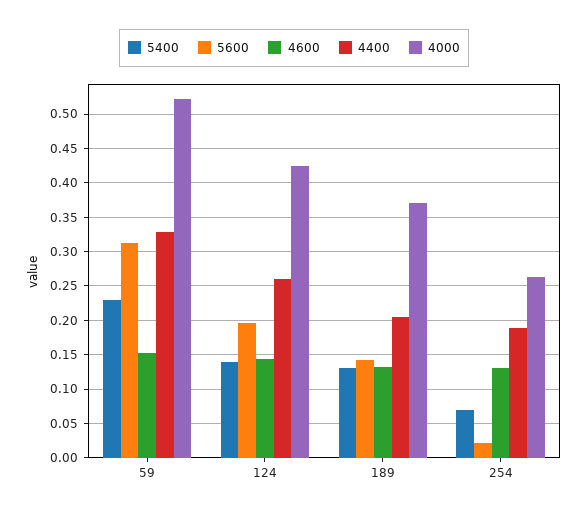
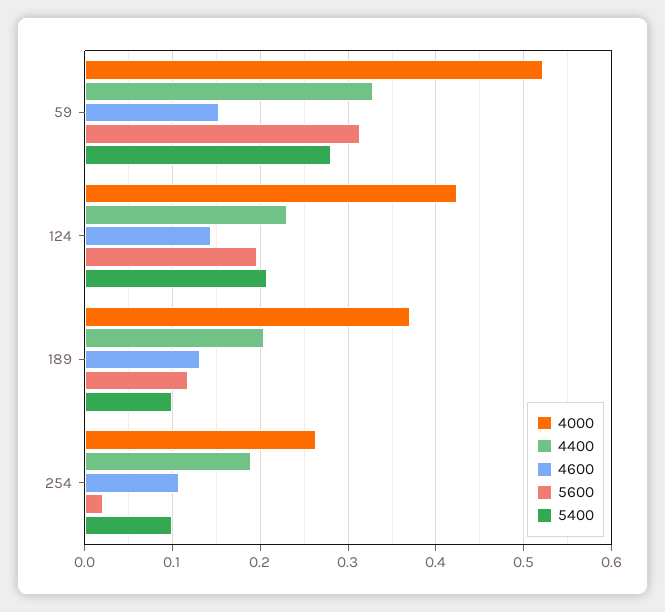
5400, 59: 0.23 -> 0.28
5400, 124: 0.14 -> 0.21
4400, 124: 0.26 -> 0.23
5400, 189: 0.13 -> 0.1
5600, 189: 0.14 -> 0.12
5400, 254: 0.07 -> 0.1
4600, 254: 0.13 -> 0.11

